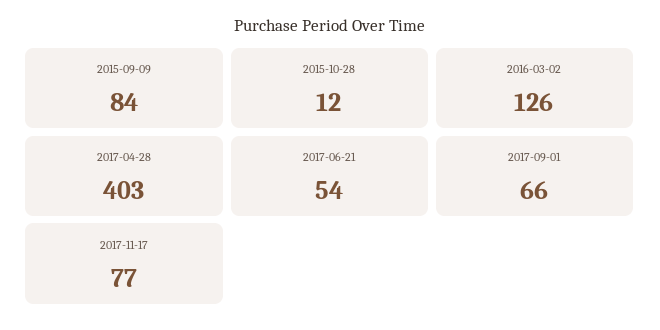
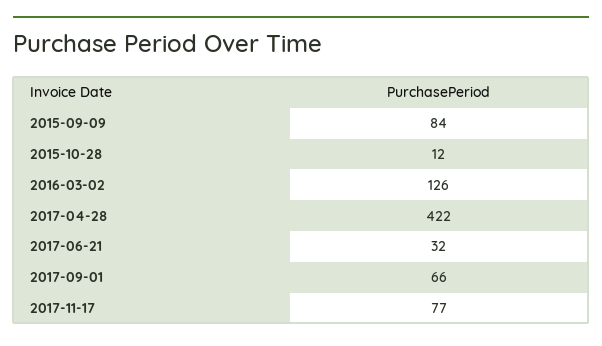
2017-04-28: 403 -> 422
2017-06-21: 54 -> 32

